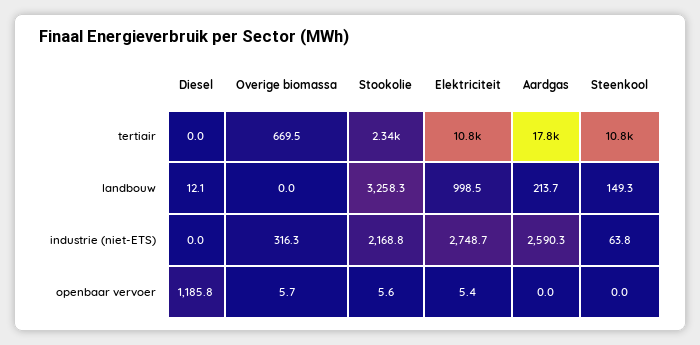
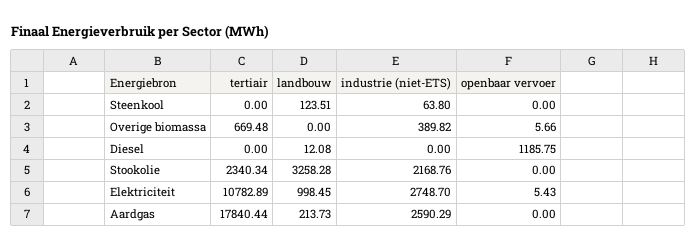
Steenkool, tertiair: 10800 -> 0
Steenkool, landbouw: 149.3 -> 123.51
Overige biomassa, industrie (niet-ETS): 316.3 -> 389.82
Stookolie, openbaar vervoer: 5.6 -> 0

